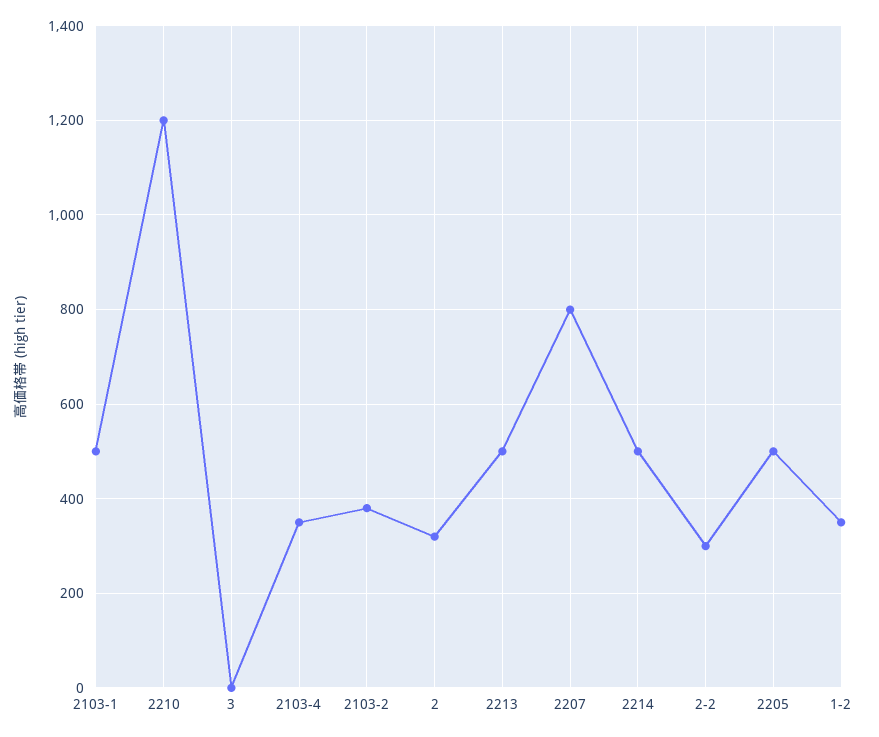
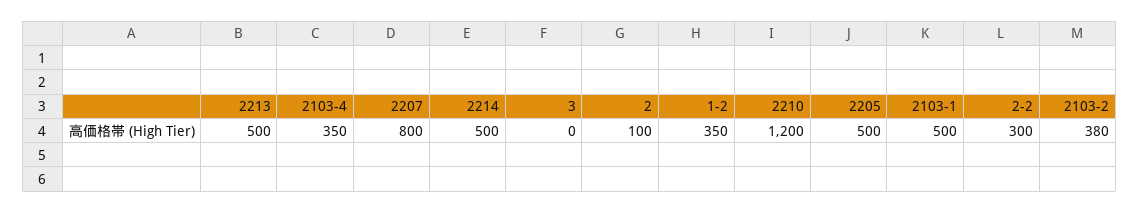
2: 320 -> 100

